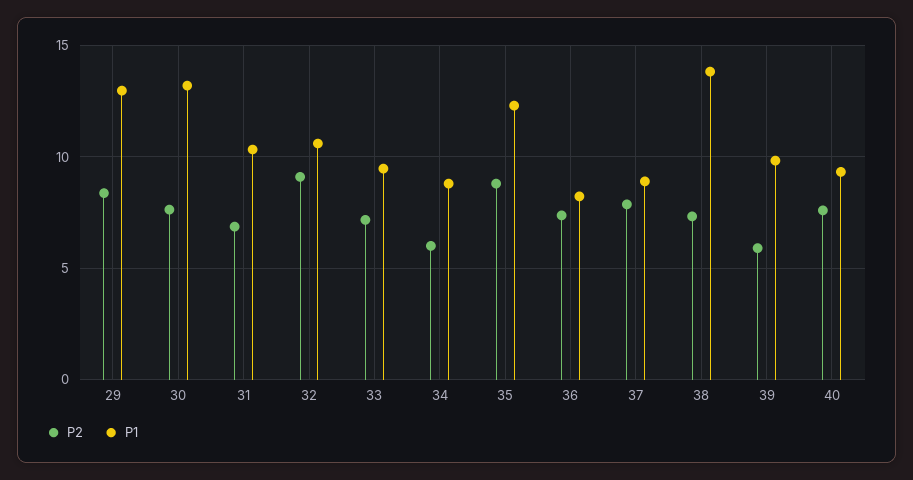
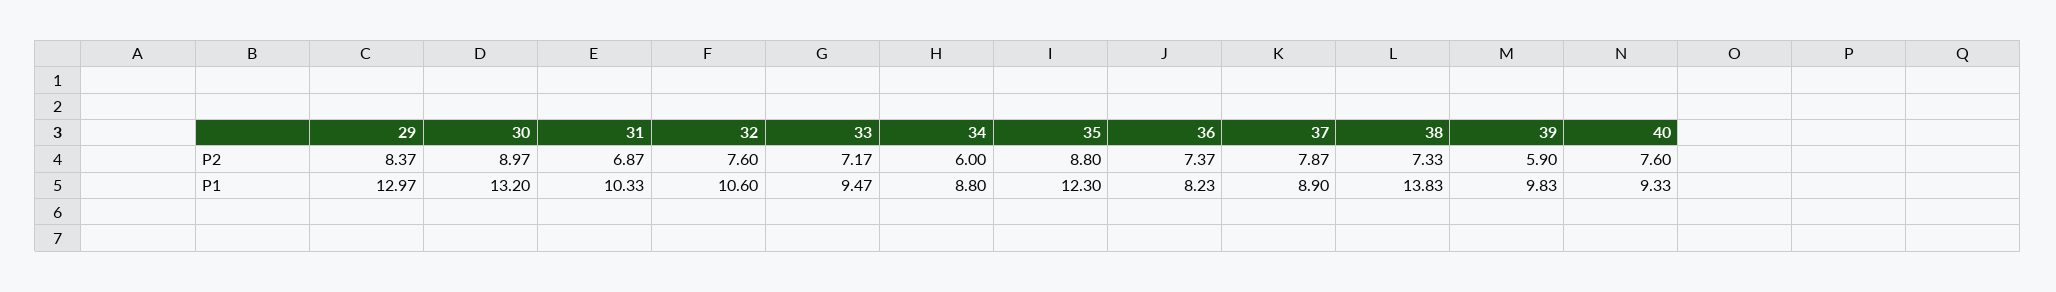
P2, 30: 7.5 -> 8.97
P2, 32: 9 -> 7.6

